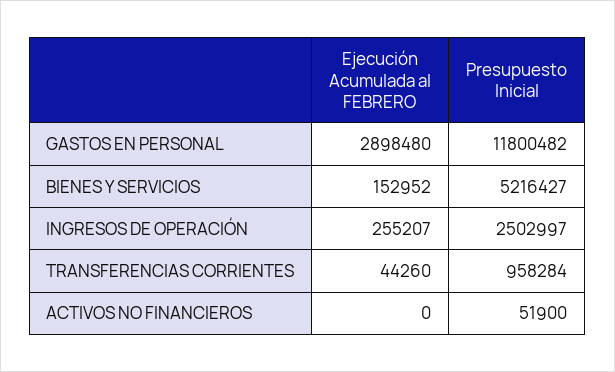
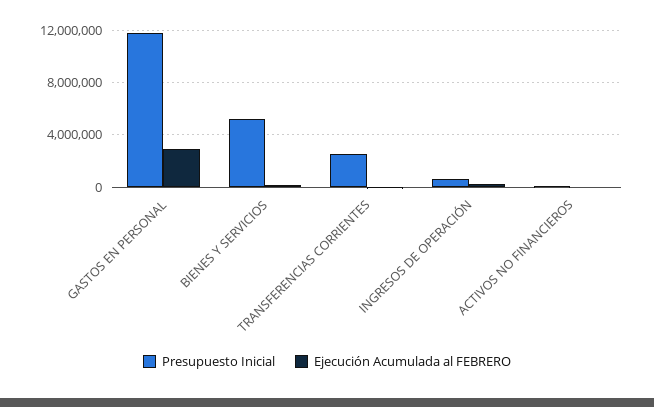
Presupuesto Inicial, INGRESOS DE OPERACIÓN: 2502997 -> 500000
Presupuesto Inicial, TRANSFERENCIAS CORRIENTES: 958284 -> 2500000

